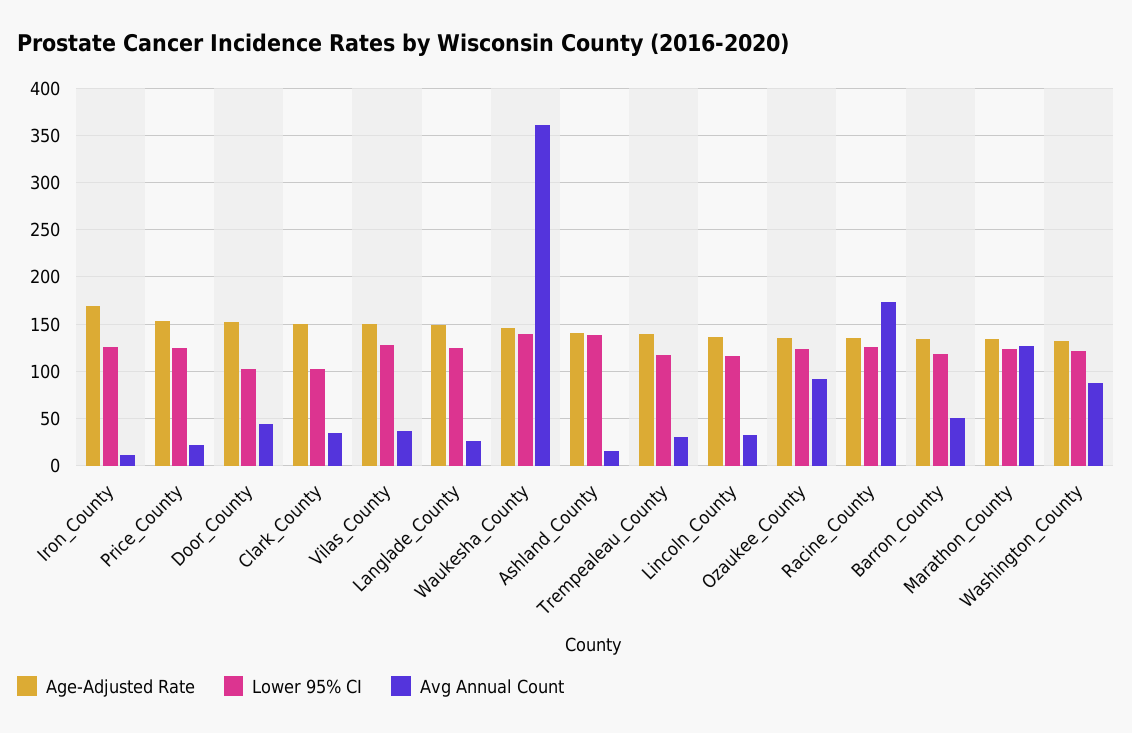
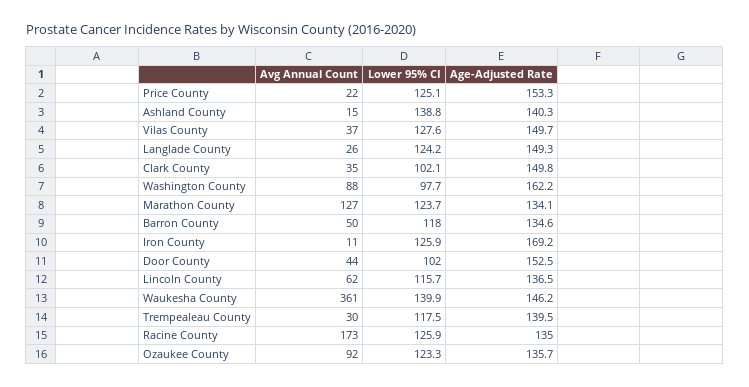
Avg Annual Count, Lincoln_County: 30 -> 62
Age-Adjusted Rate, Washington_County: 130 -> 162.2
Lower 95% CI, Washington_County: 120 -> 97.7

